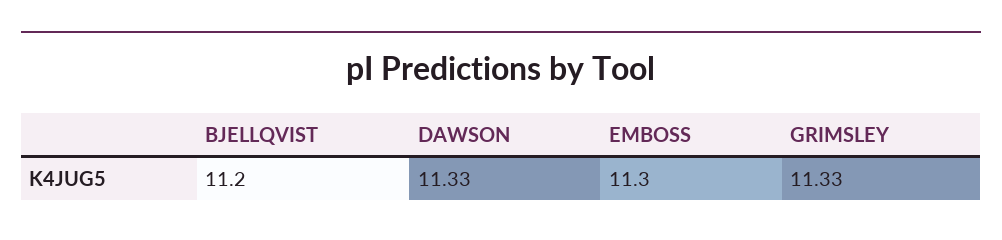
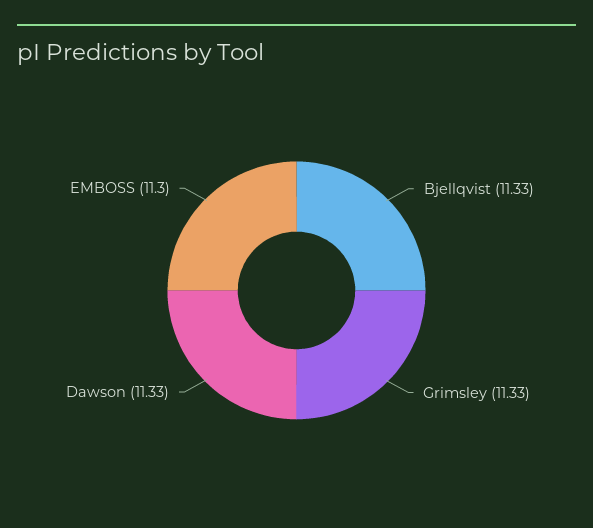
BJELLQVIST: 11.2 -> 11.33

